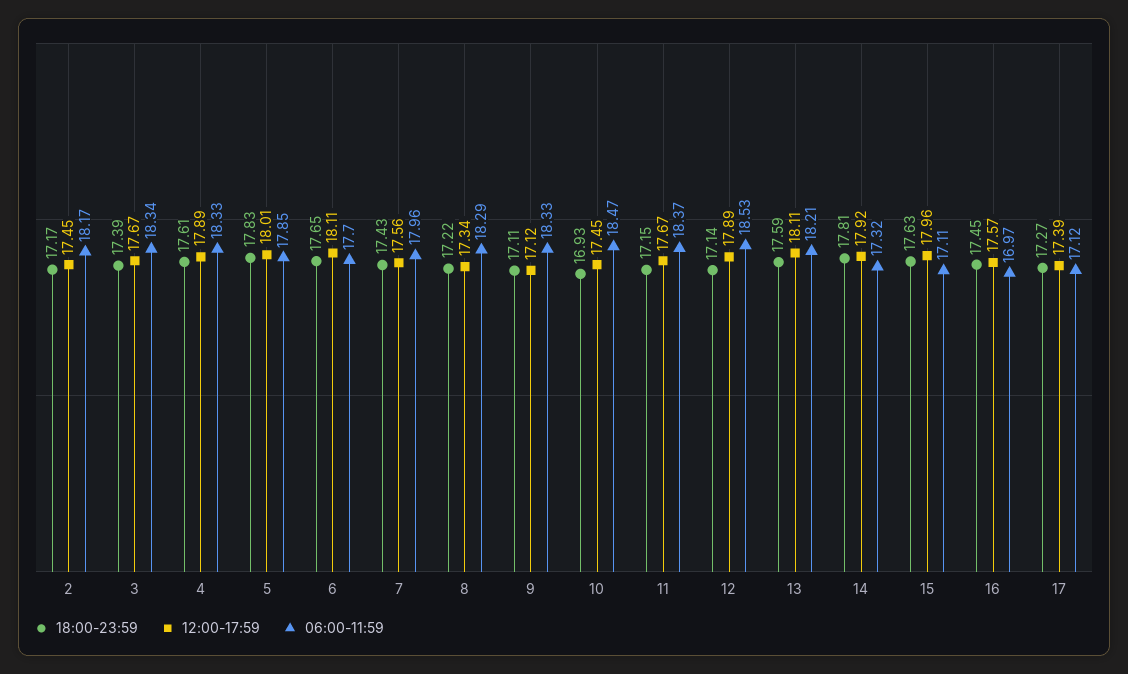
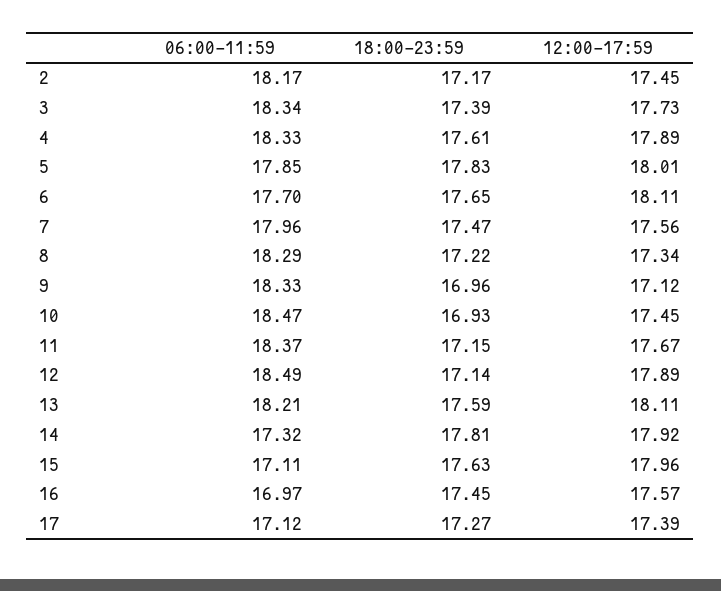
12:00-17:59, 3: 17.67 -> 17.73
18:00-23:59, 7: 17.43 -> 17.47
18:00-23:59, 9: 17.11 -> 16.96
06:00-11:59, 12: 18.53 -> 18.49

